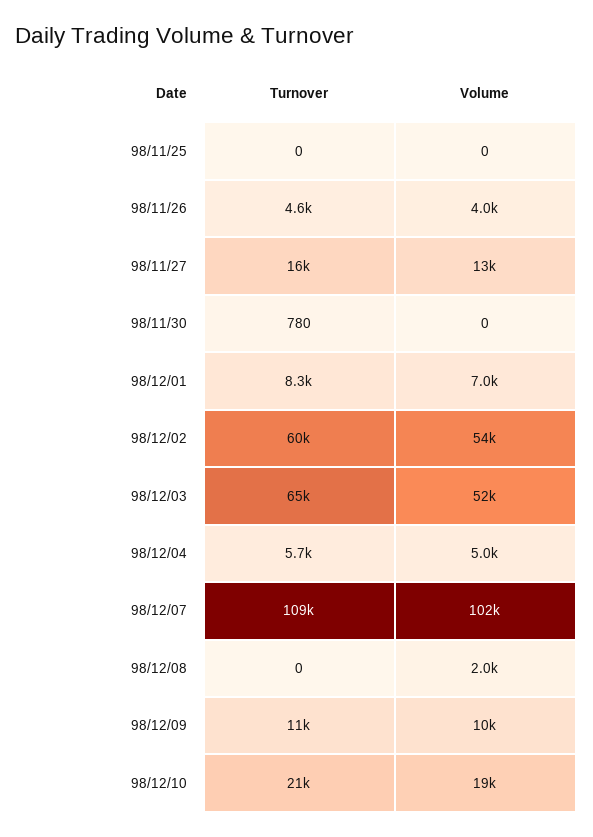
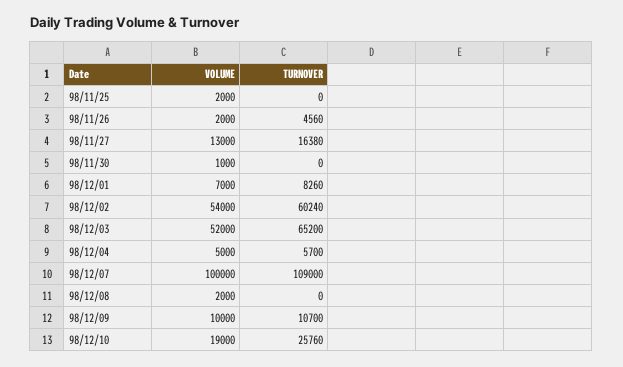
Volume, 98/11/25: 0 -> 2000
Volume, 98/11/26: 4000 -> 2000
Turnover, 98/11/30: 780 -> 0
Volume, 98/11/30: 0 -> 1000
Volume, 98/12/07: 102000 -> 100000
Turnover, 98/12/10: 21000 -> 25760

